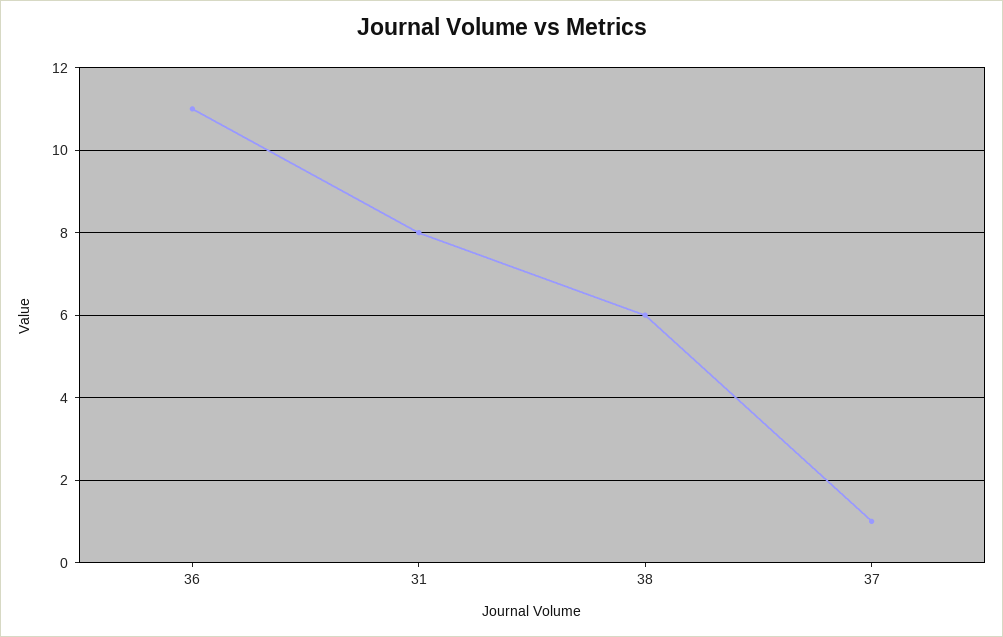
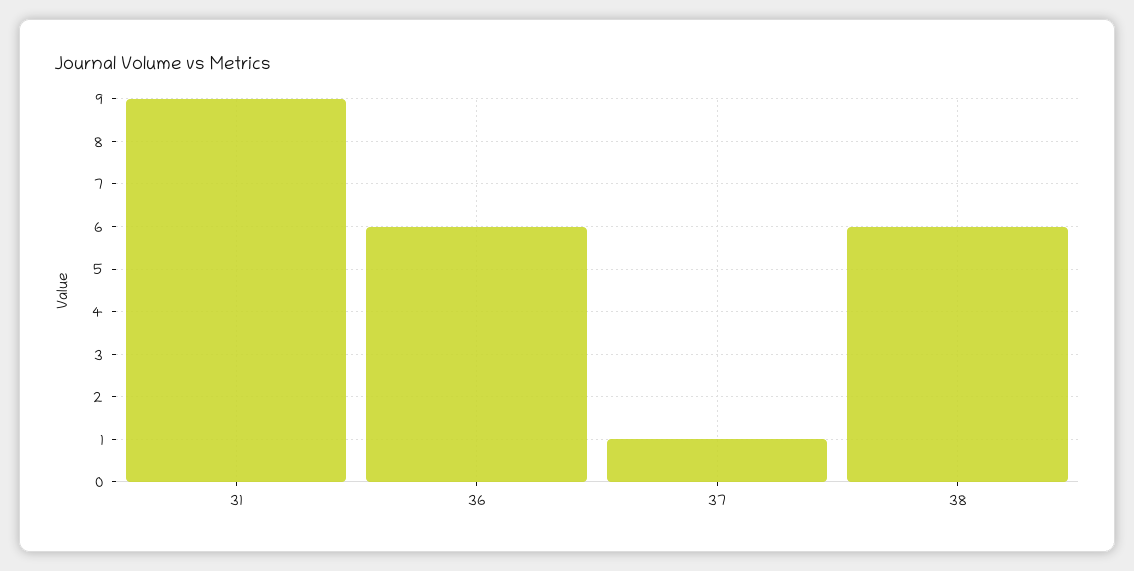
36: 11 -> 6
31: 8 -> 9

